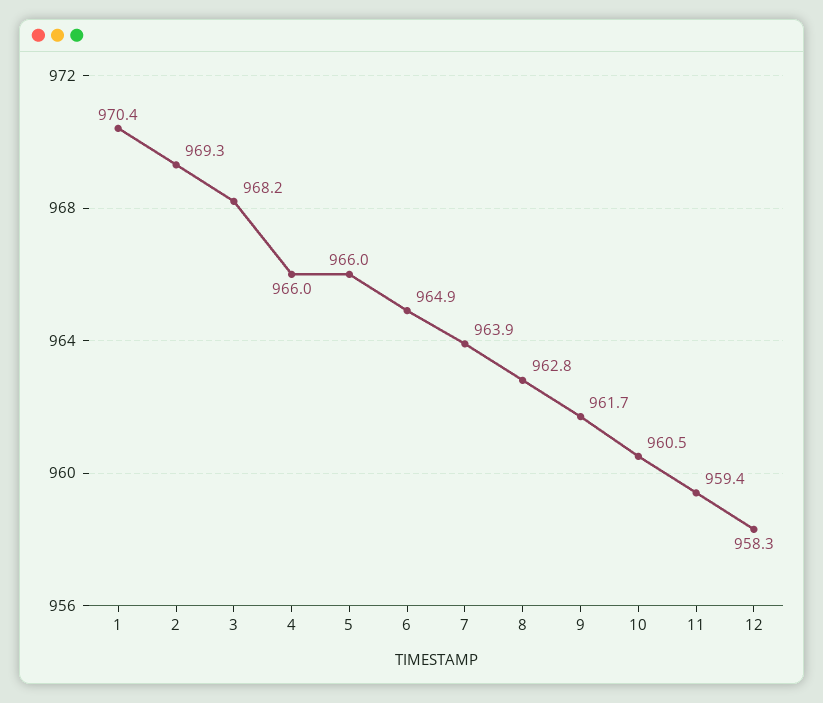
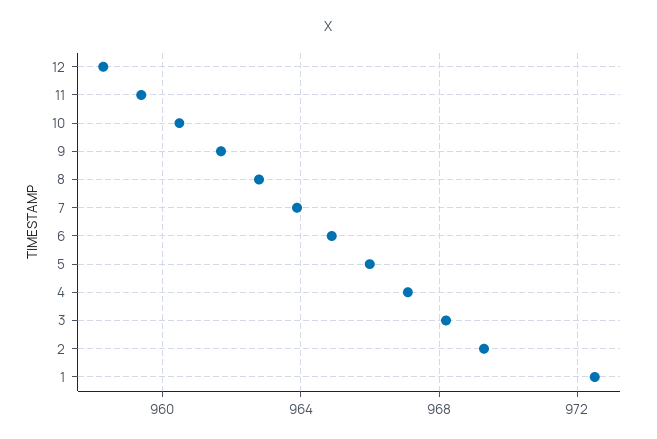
1: 970.4 -> 972.5
4: 966 -> 967

